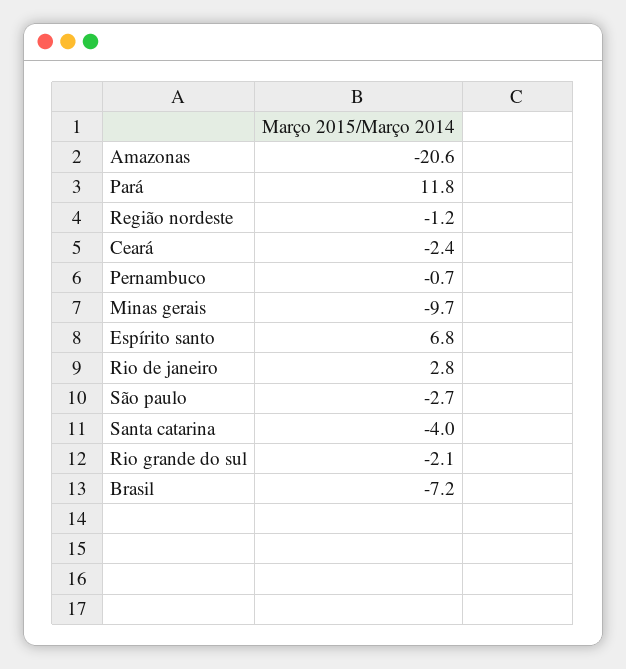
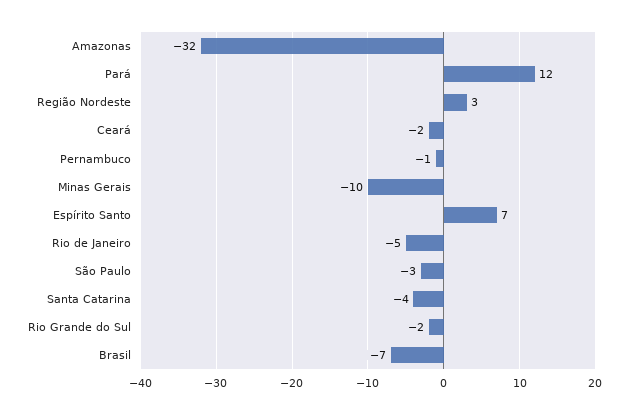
Amazonas: -20.6 -> -32
Região nordeste: -1.2 -> 3
Rio de janeiro: 2.8 -> -5

